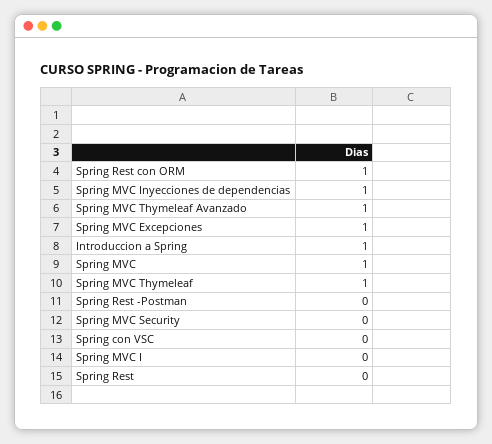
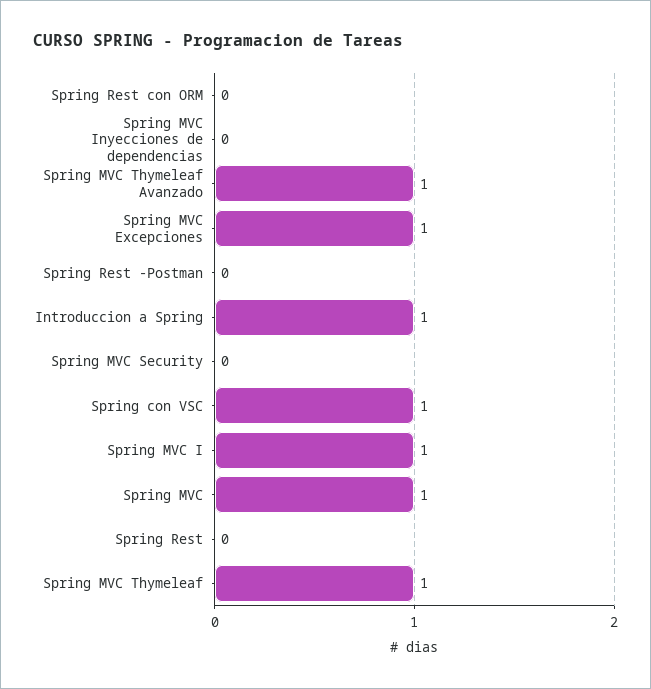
Spring Rest con ORM: 1 -> 0
Spring MVC Inyecciones de dependencias: 1 -> 0
Spring con VSC: 0 -> 1
Spring MVC I: 0 -> 1

